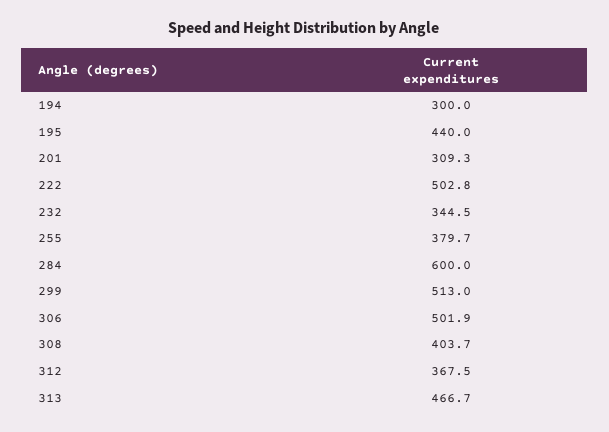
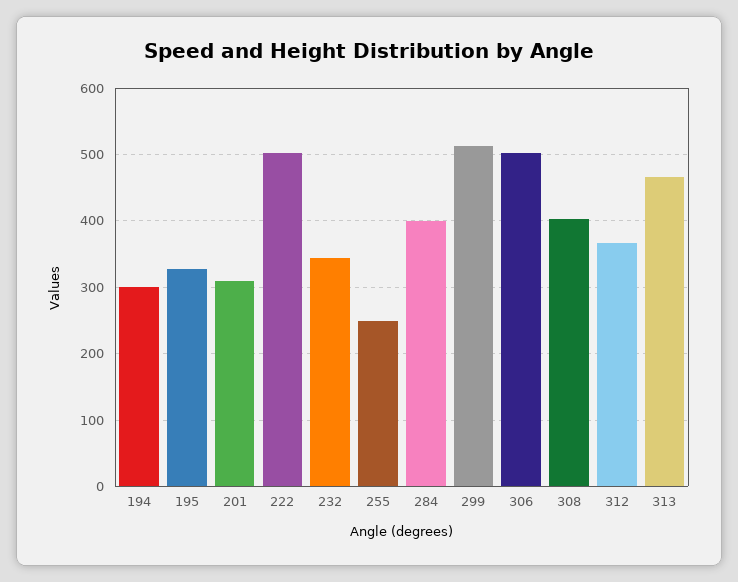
195: 440 -> 330
255: 379.7 -> 250
284: 600 -> 400

